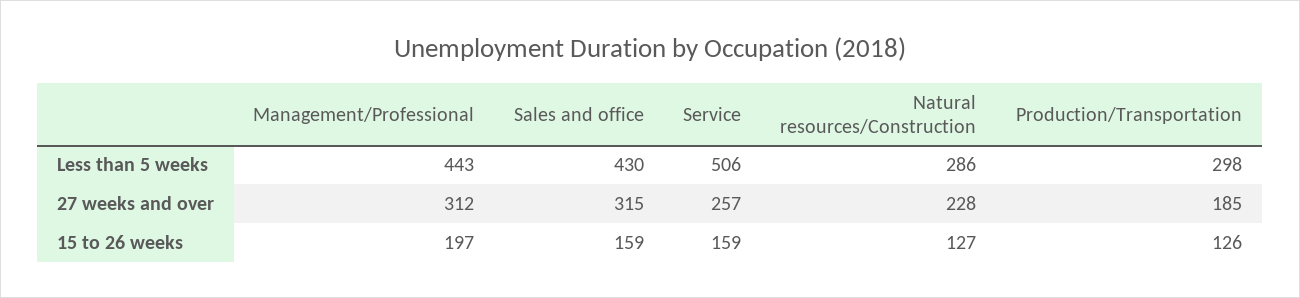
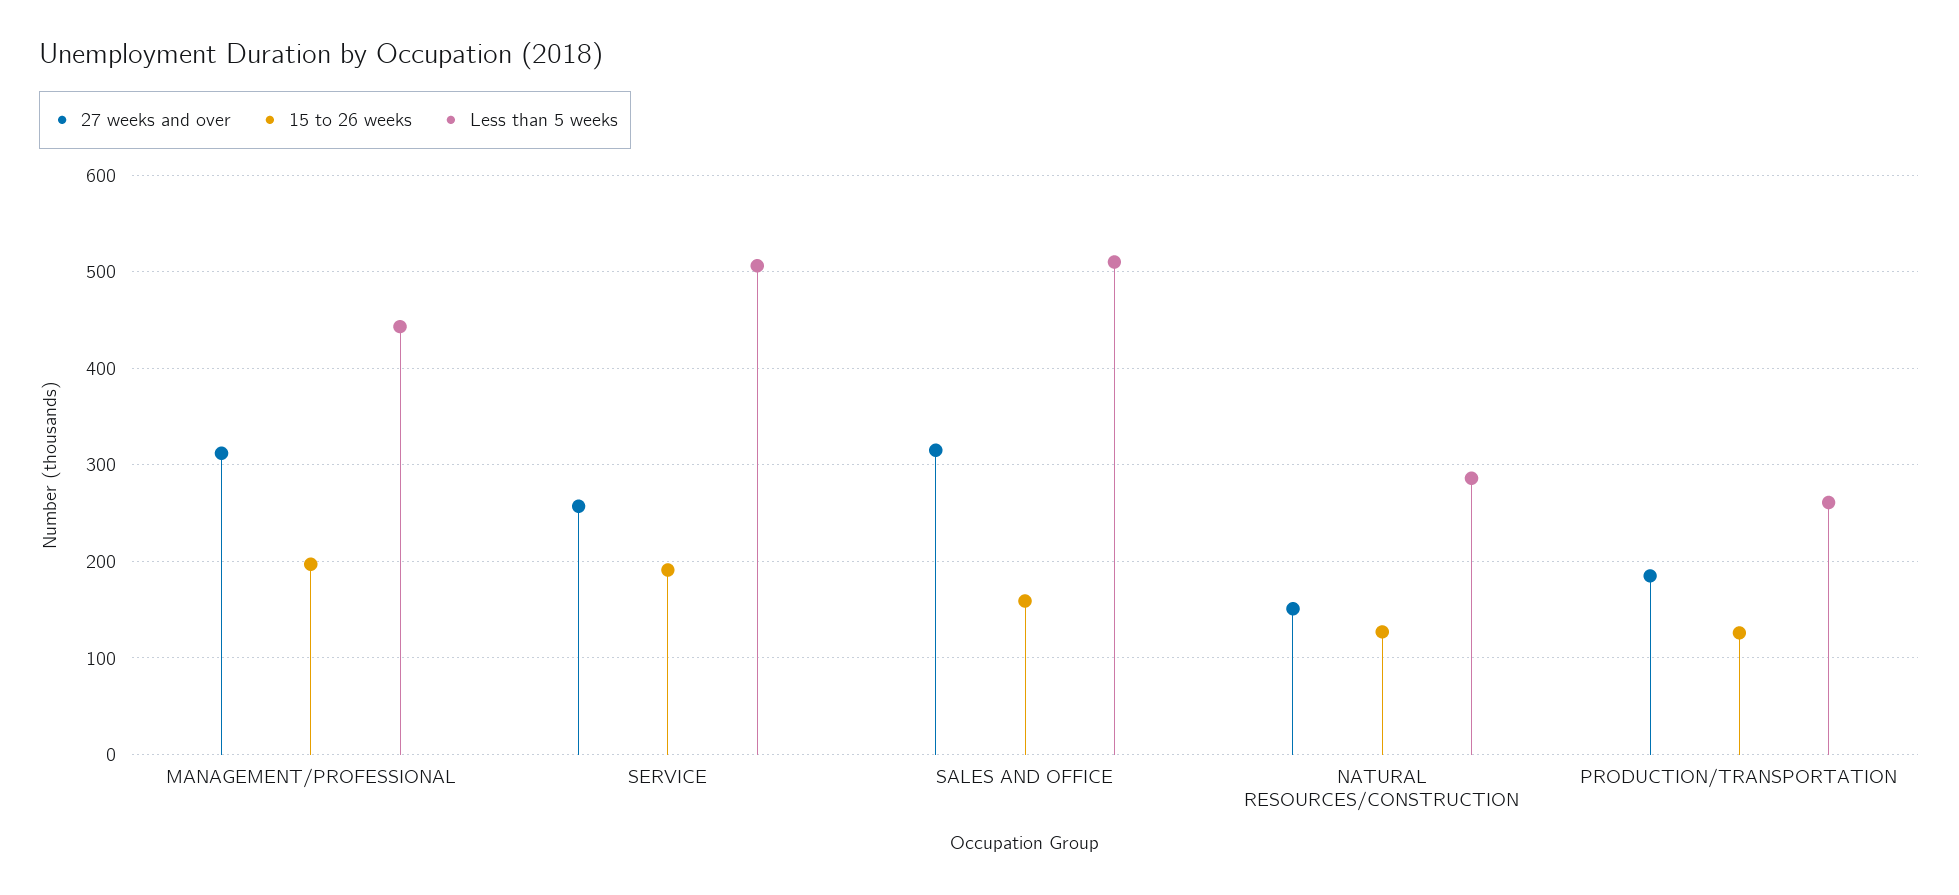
Less than 5 weeks, Sales and office: 430 -> 510
Less than 5 weeks, Production/Transportation: 298 -> 260
27 weeks and over, Natural resources/Construction: 228 -> 150
15 to 26 weeks, Service: 159 -> 190

